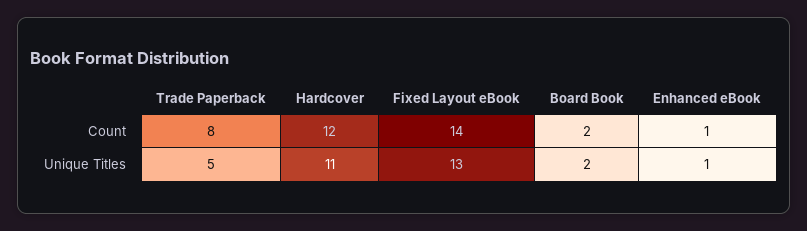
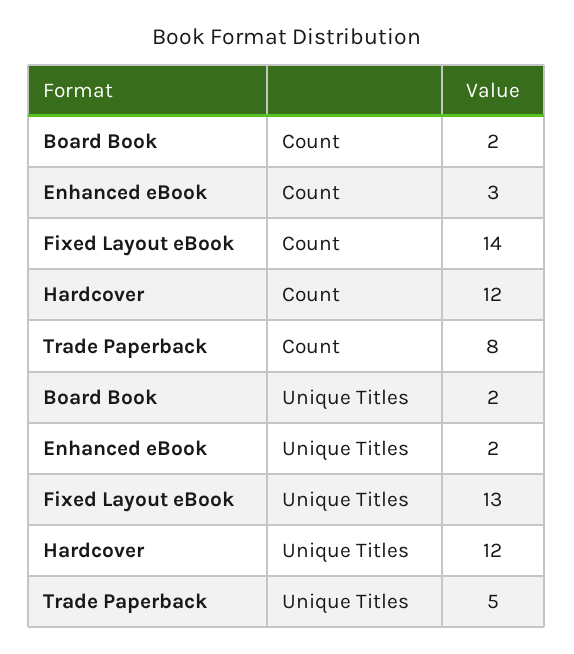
Enhanced eBook, Count: 1 -> 3
Hardcover, Unique Titles: 11 -> 12
Enhanced eBook, Unique Titles: 1 -> 2

